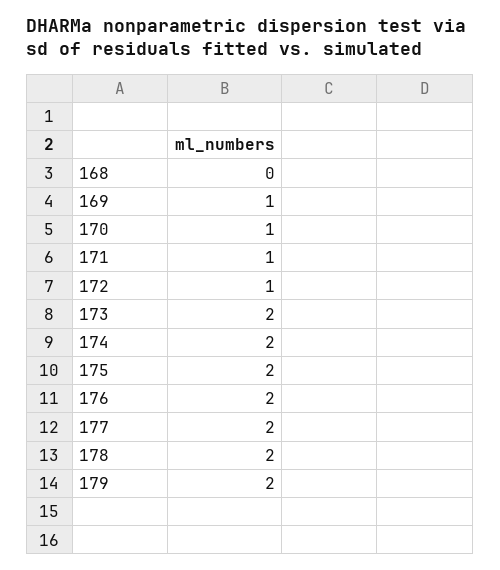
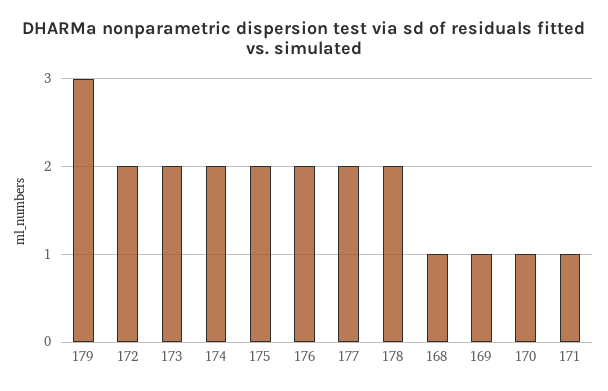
168: 0 -> 1
172: 1 -> 2
179: 2 -> 3

